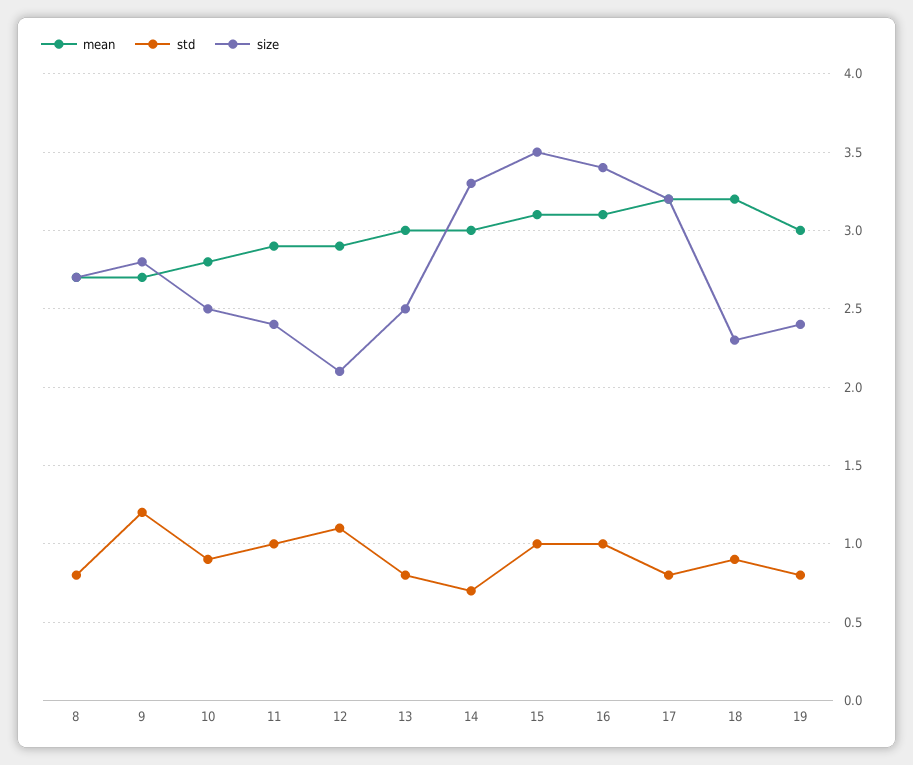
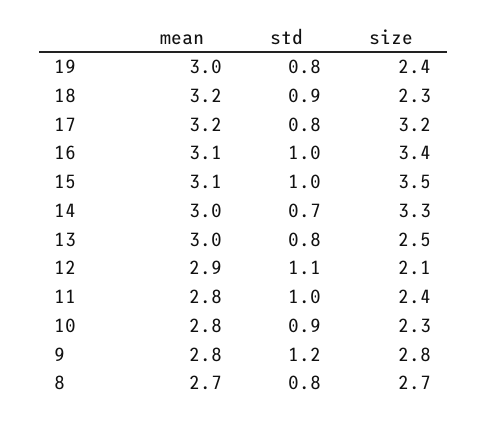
mean, 9: 2.7 -> 2.8
size, 10: 2.5 -> 2.3
mean, 11: 2.9 -> 2.8

